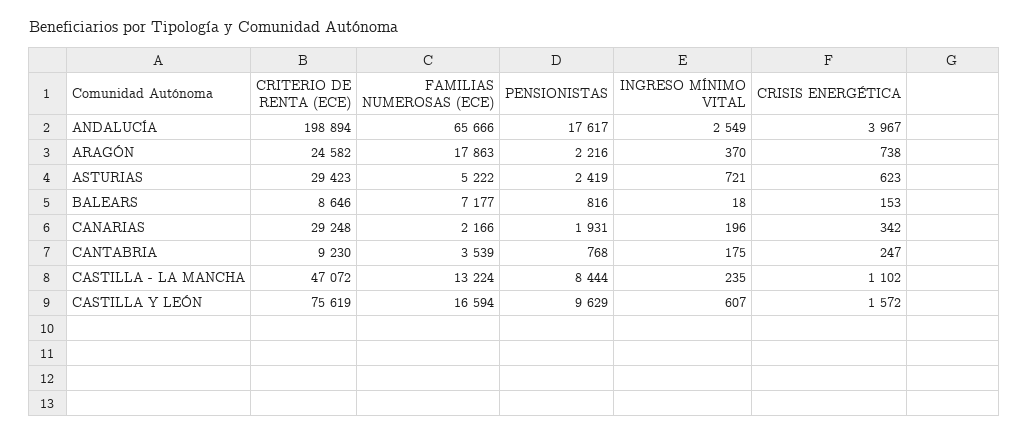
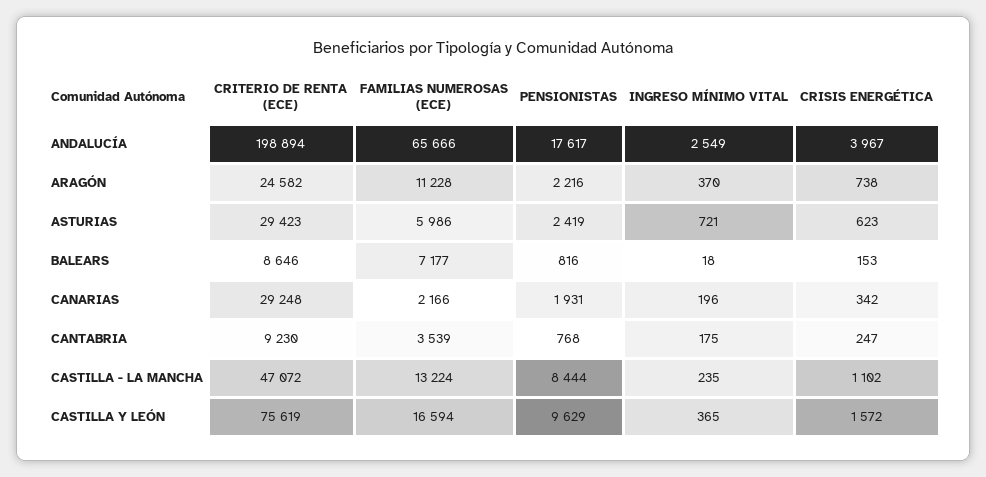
FAMILIAS NUMEROSAS (ECE), ARAGÓN: 17863 -> 11228
FAMILIAS NUMEROSAS (ECE), ASTURIAS: 5222 -> 5986
INGRESO MÍNIMO VITAL, CASTILLA Y LEÓN: 607 -> 365

